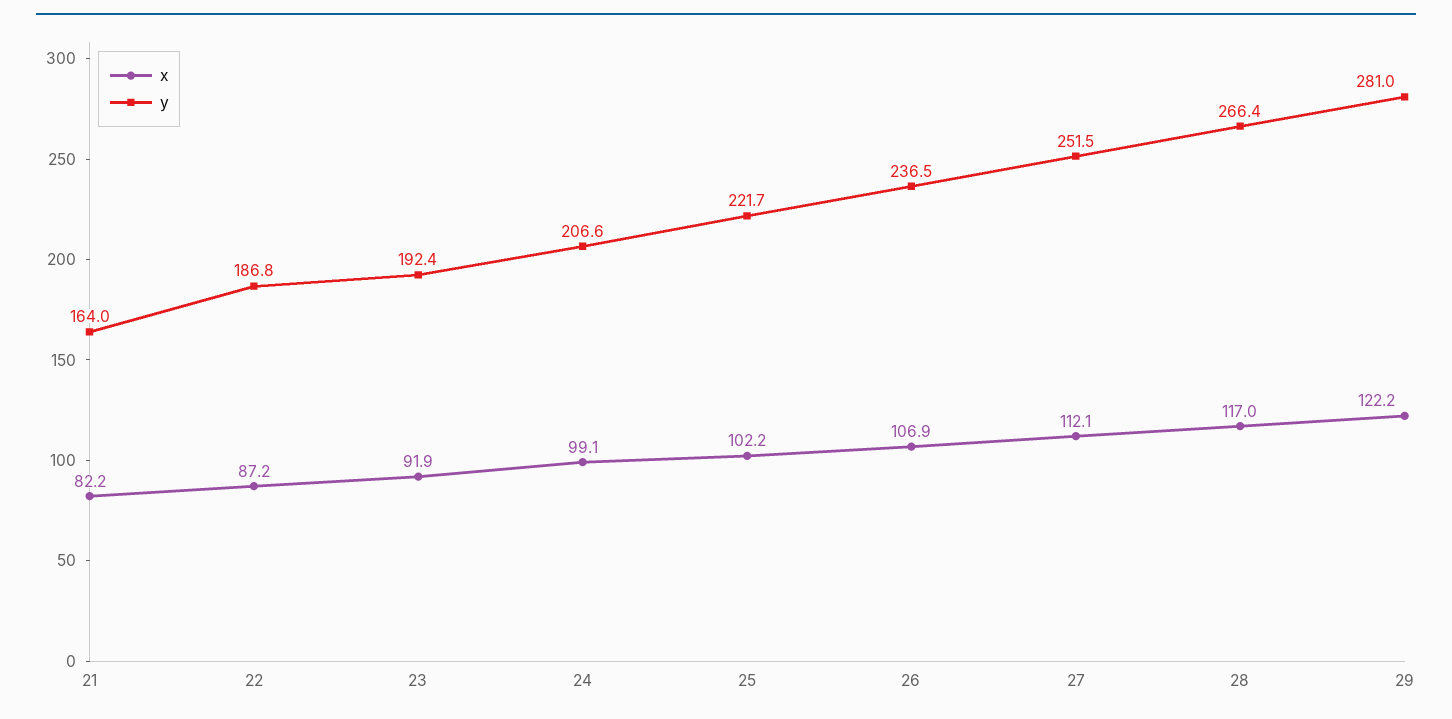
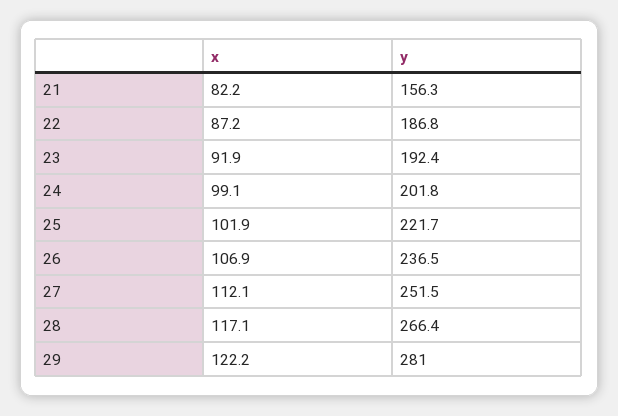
y, 21: 164 -> 156.3
y, 24: 206.6 -> 201.8
x, 25: 102.2 -> 101.9
x, 28: 117 -> 117.1

